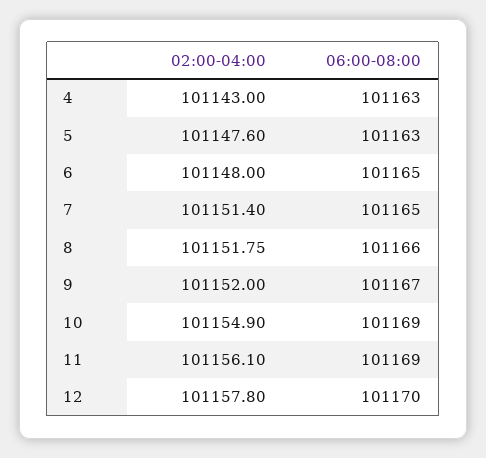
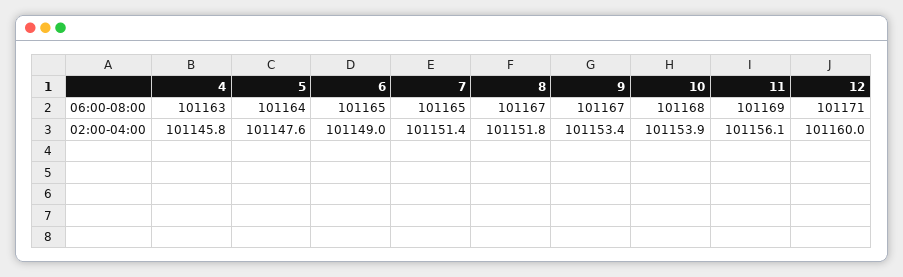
02:00-04:00, 4: 101143 -> 101145.8
06:00-08:00, 5: 101163 -> 101164
02:00-04:00, 6: 101148 -> 101149
06:00-08:00, 8: 101166 -> 101167
02:00-04:00, 9: 101152 -> 101153.4
02:00-04:00, 10: 101154.9 -> 101153.9
06:00-08:00, 10: 101169 -> 101168
02:00-04:00, 12: 101157.8 -> 101160
06:00-08:00, 12: 101170 -> 101171

